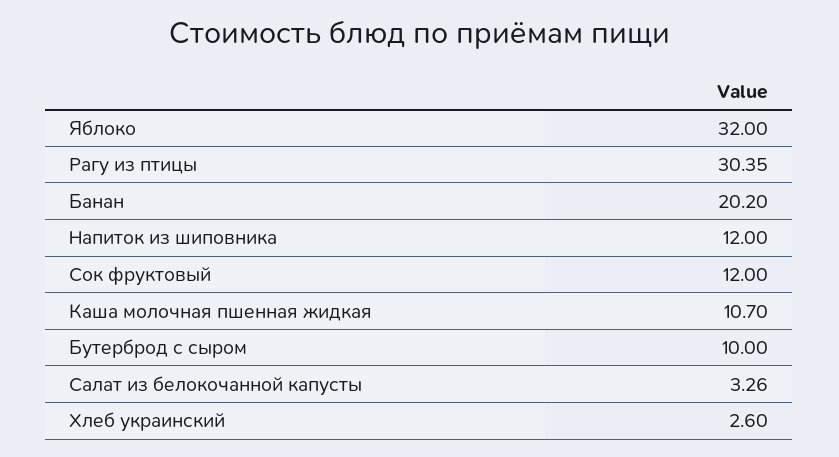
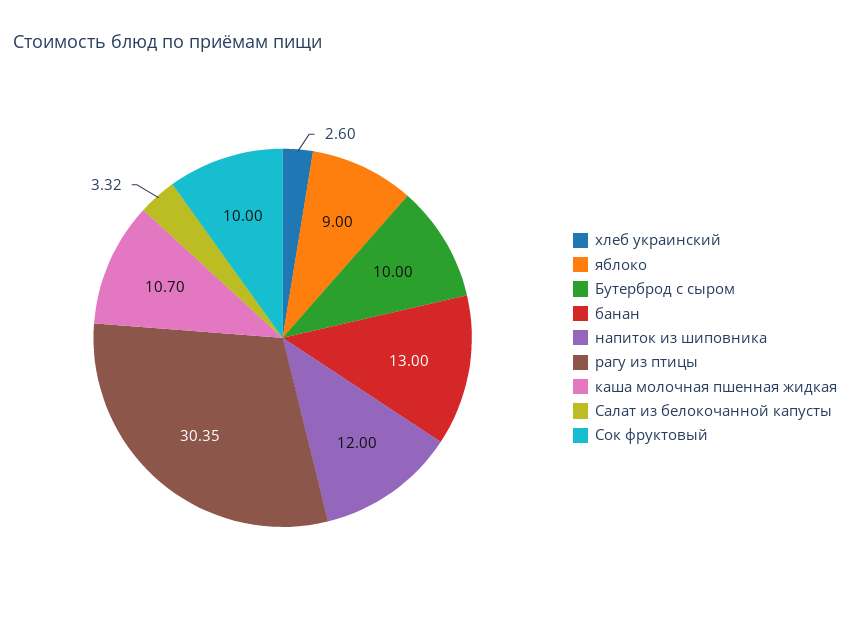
Яблоко: 32 -> 9
Банан: 20.2 -> 13
Сок фруктовый: 12 -> 10
Салат из белокочанной капусты: 3.26 -> 3.32

